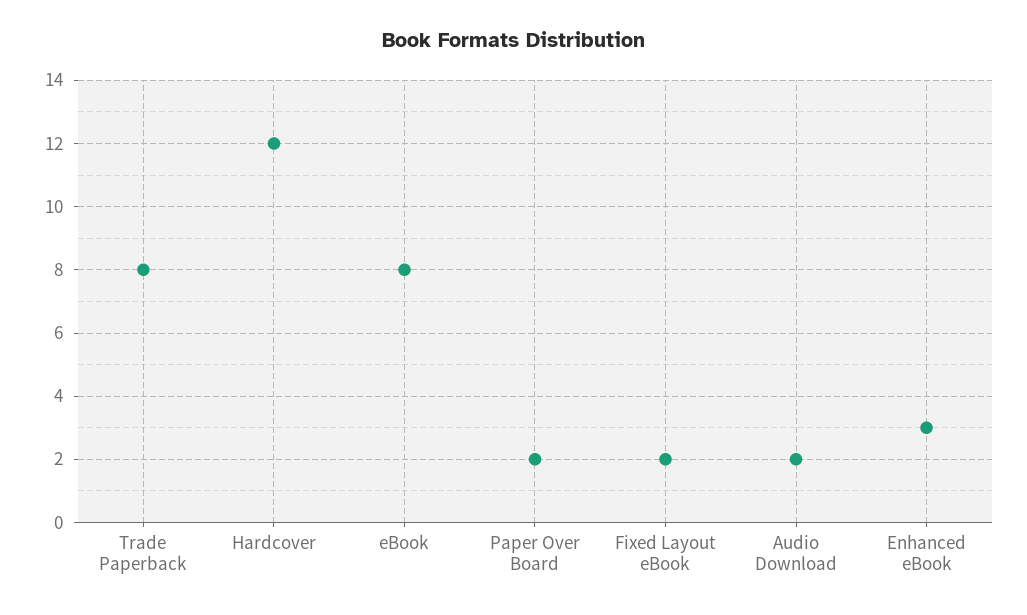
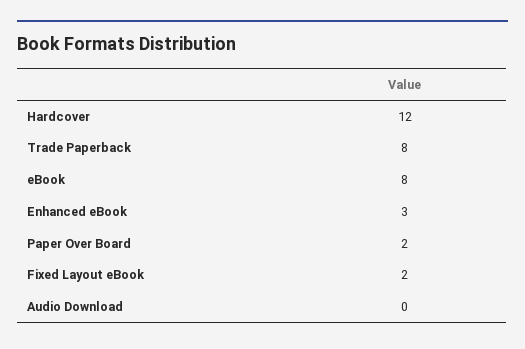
Audio Download: 2 -> 0

